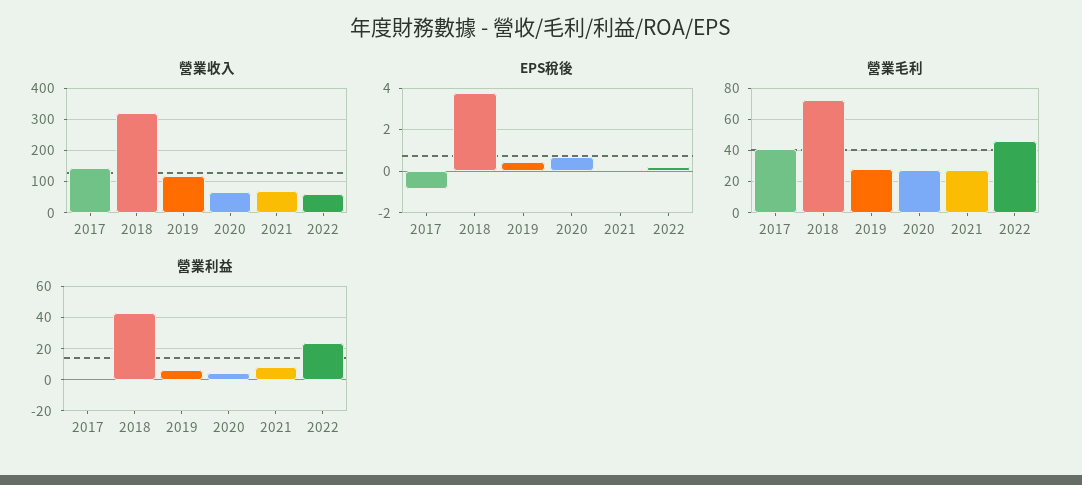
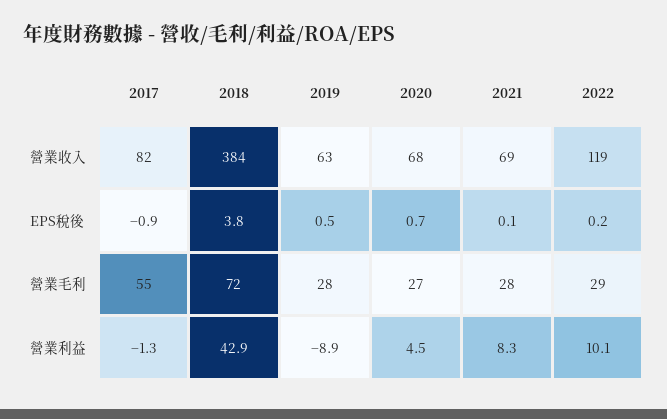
營業收入, 2017: 140 -> 82
營業收入, 2018: 320 -> 384
營業收入, 2019: 120 -> 63
營業收入, 2022: 60 -> 119
營業毛利, 2017: 40 -> 55
營業毛利, 2022: 45 -> 29
營業利益, 2019: 5 -> -8.9
營業利益, 2022: 25 -> 10.1

